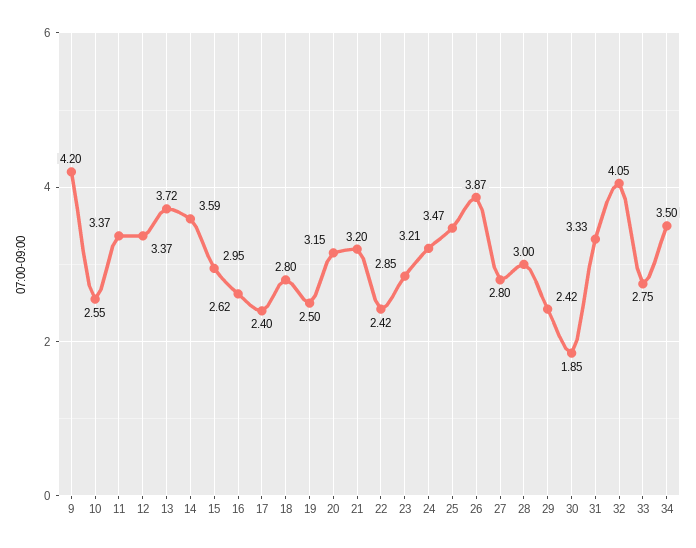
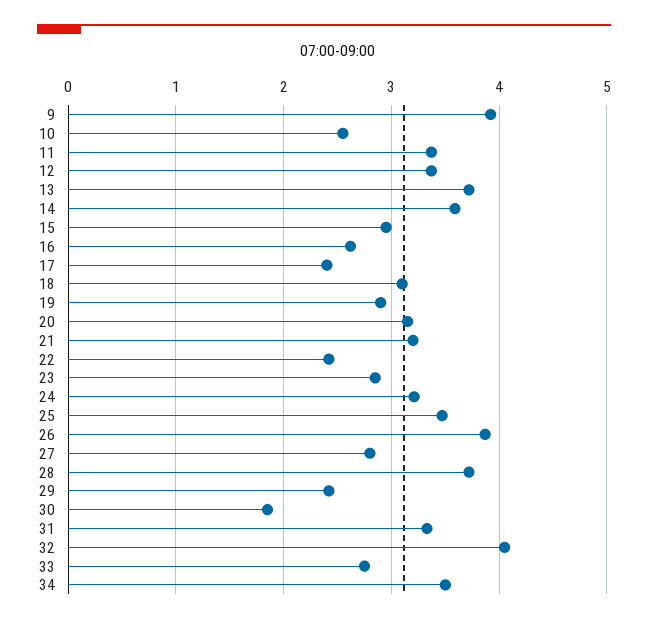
9: 4.2 -> 3.9
18: 2.8 -> 3.1
19: 2.5 -> 2.9
28: 3 -> 3.7

